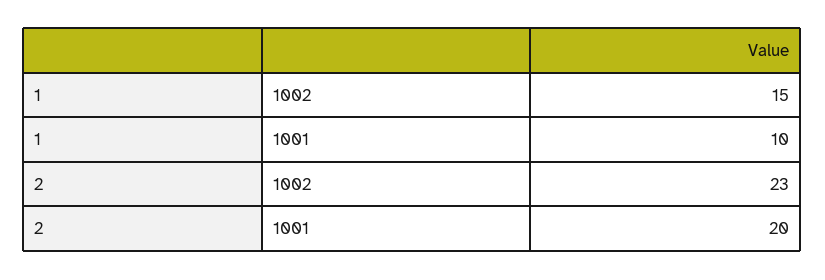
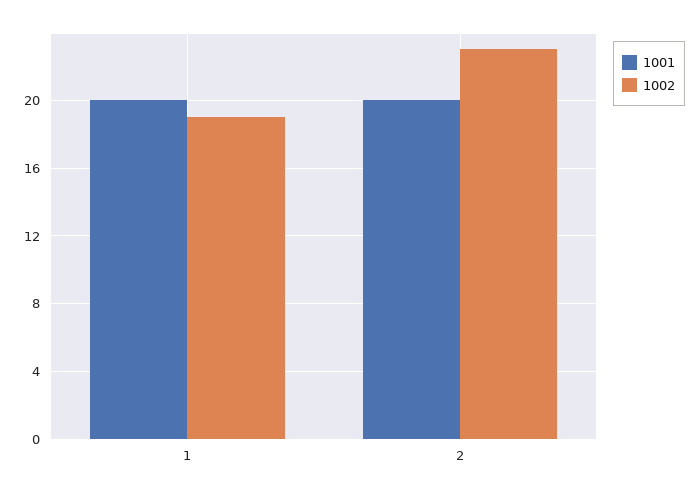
1002, 1: 15 -> 19
1001, 1: 10 -> 20

